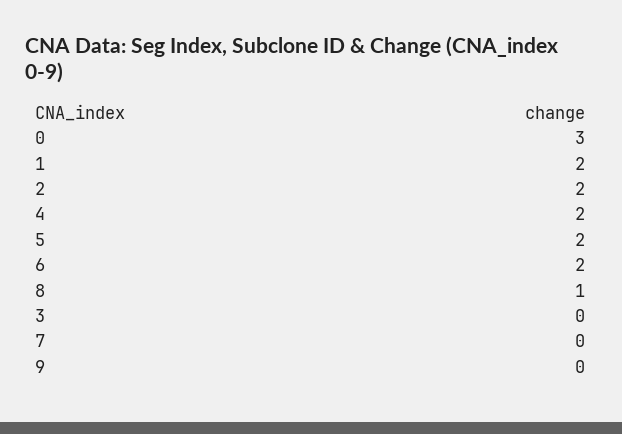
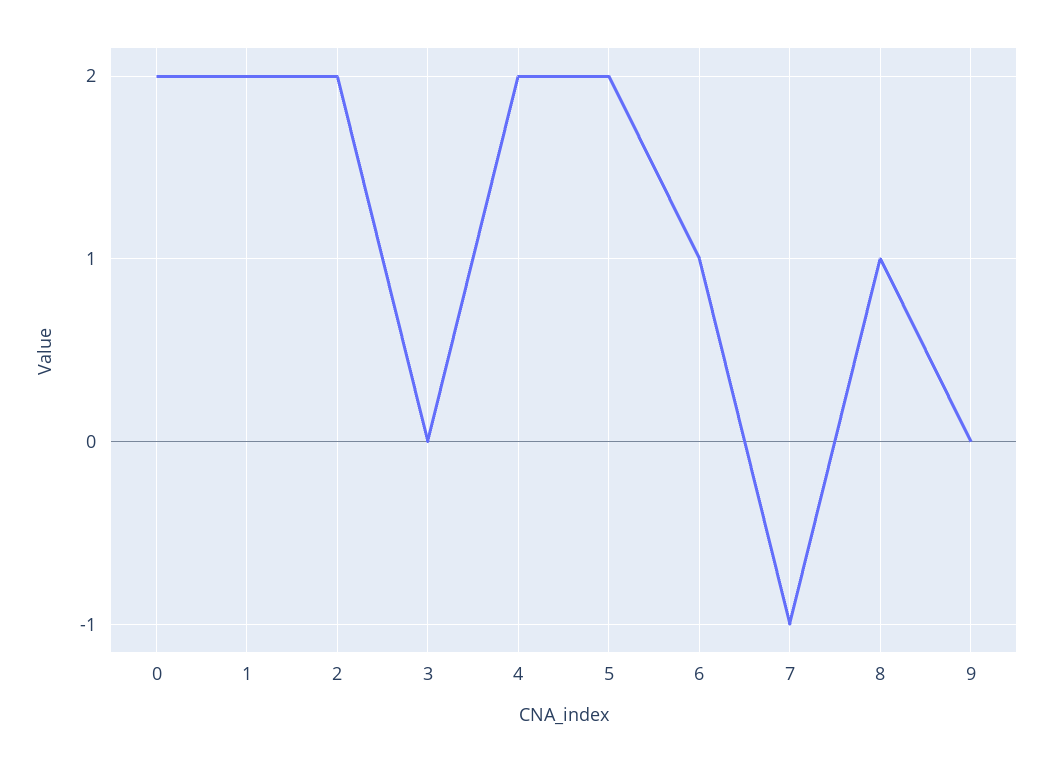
0: 3 -> 2
6: 2 -> 1
7: 0 -> -1

